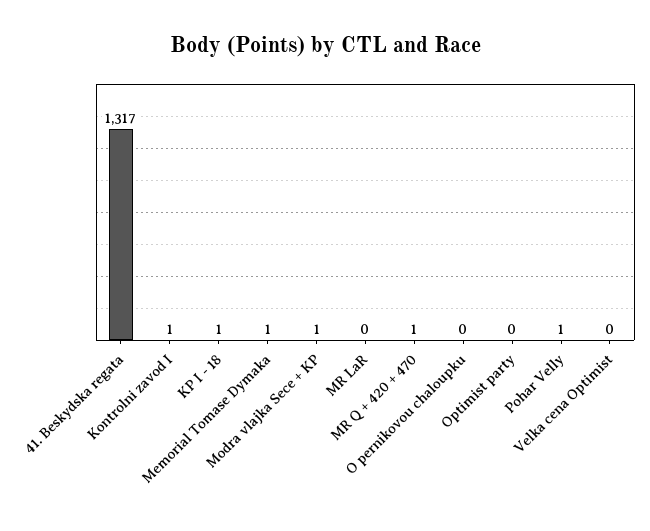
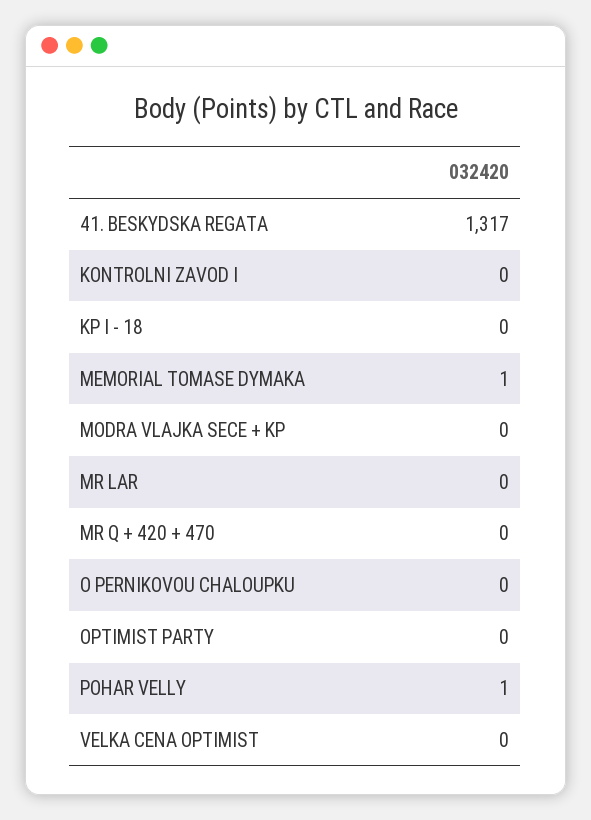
Kontrolni zavod I: 1 -> 0
KP I - 18: 1 -> 0
Modra vlajka Sece + KP: 1 -> 0
MR Q + 420 + 470: 1 -> 0

